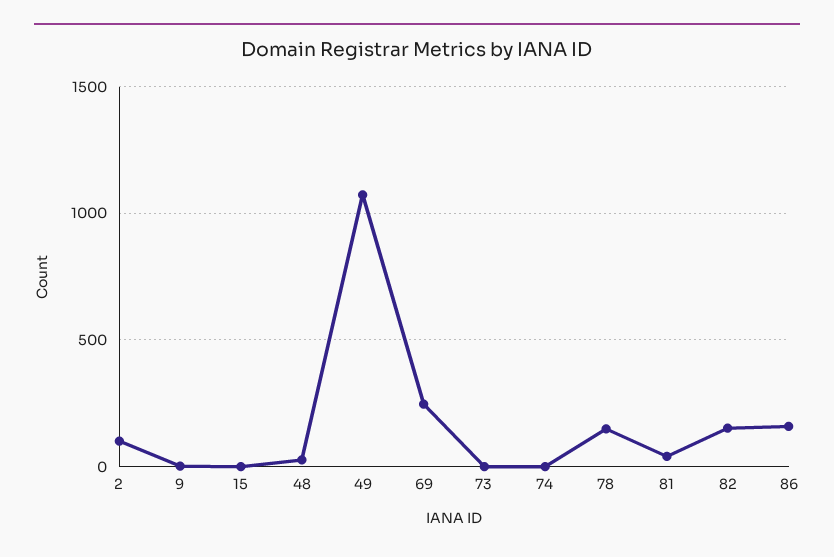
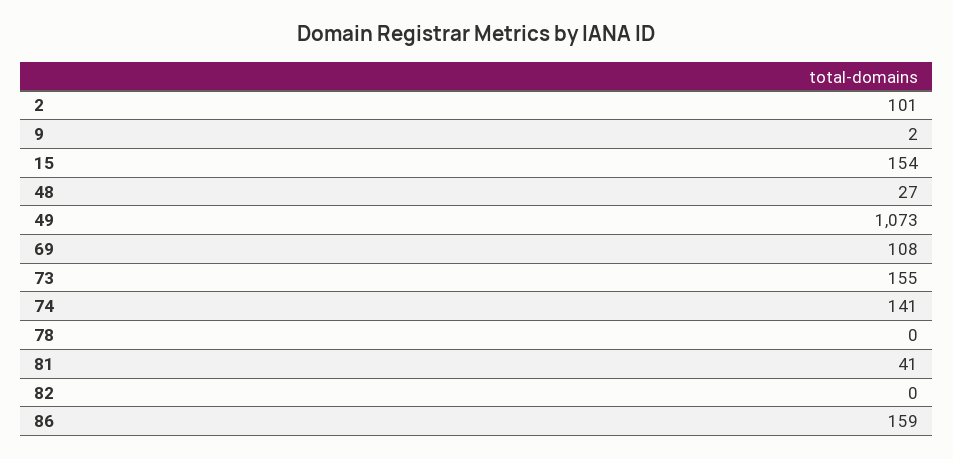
15: 0 -> 154
69: 250 -> 108
73: 0 -> 155
74: 0 -> 141
78: 150 -> 0
82: 150 -> 0

